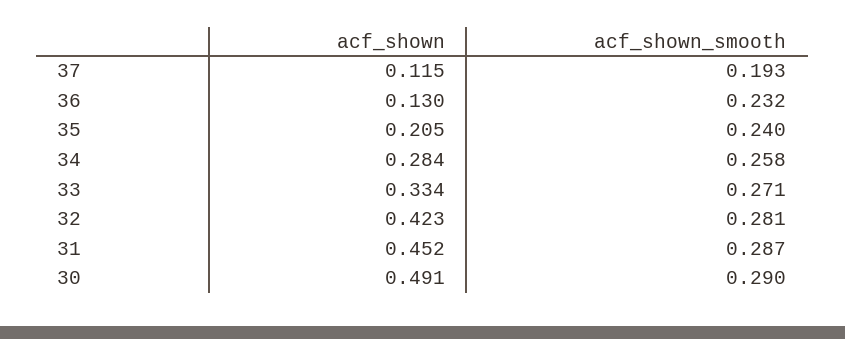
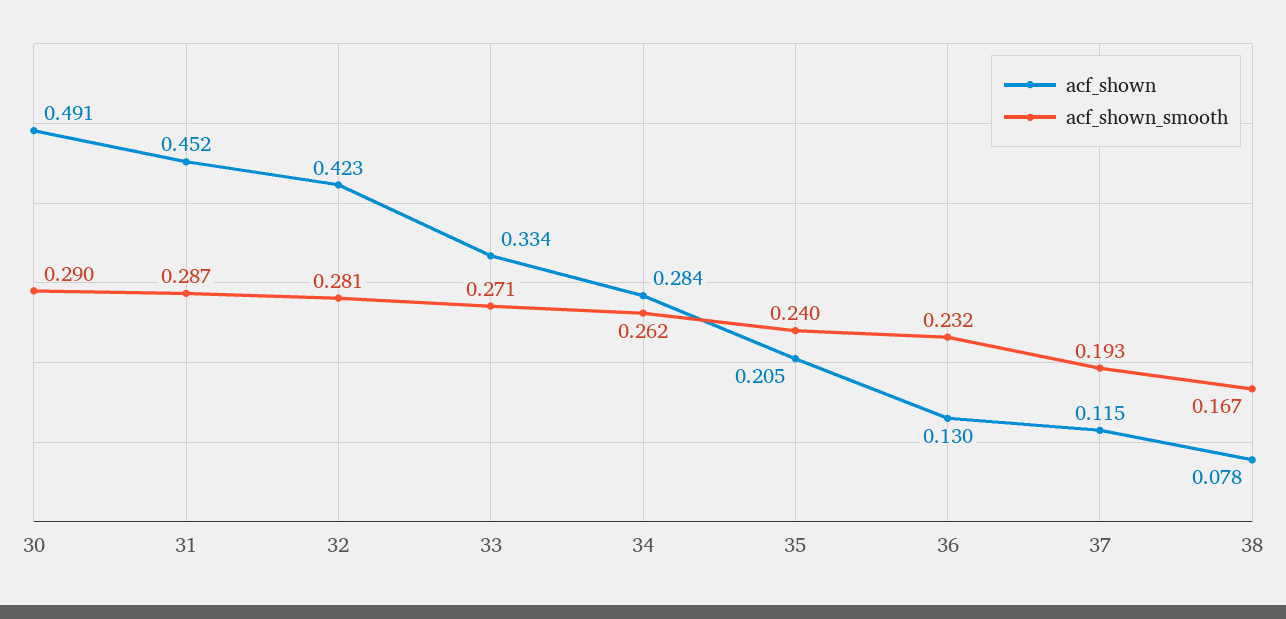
acf_shown_smooth, 34: 0.258 -> 0.262
acf_shown, 38: none -> 0.078
acf_shown_smooth, 38: none -> 0.167

